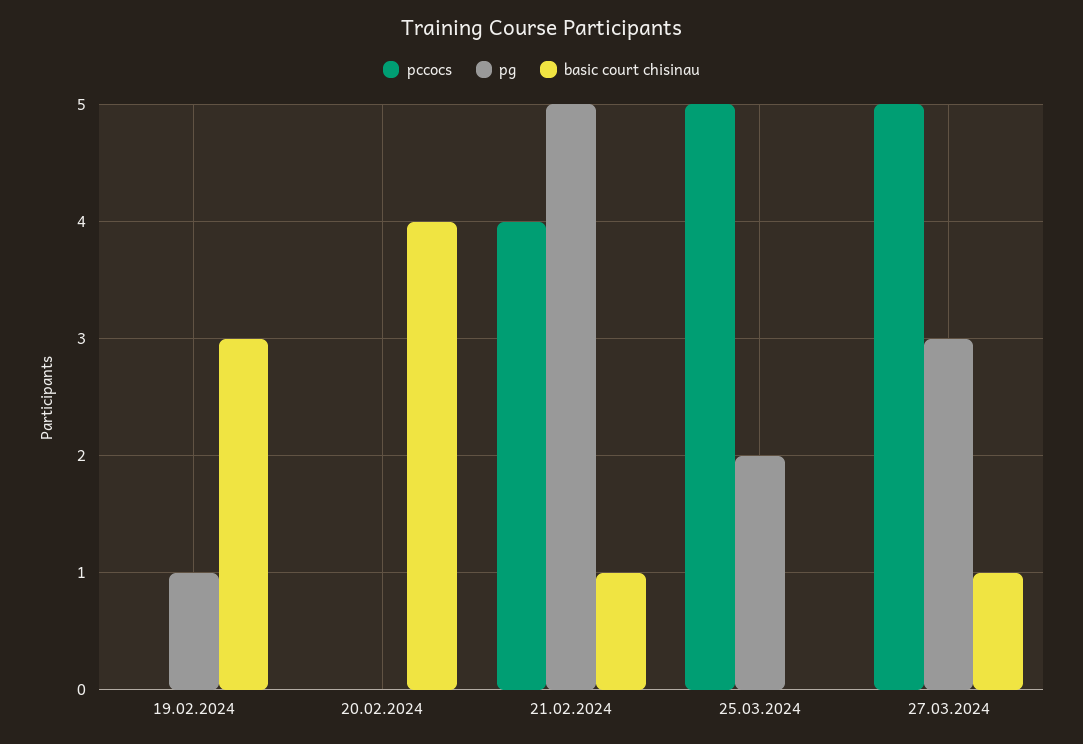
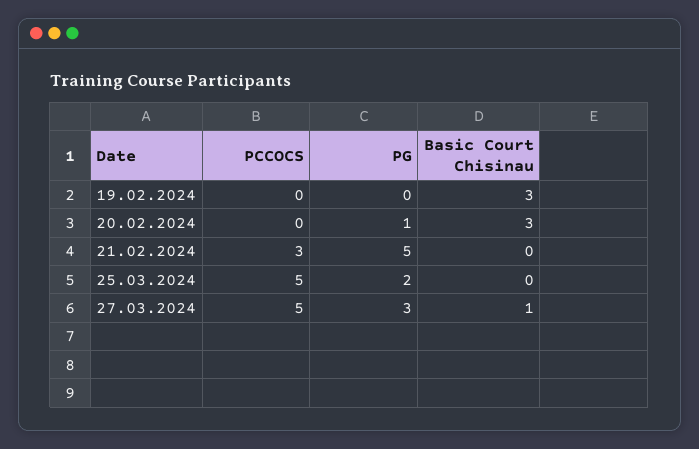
pg, 19.02.2024: 1 -> 0
pg, 20.02.2024: 0 -> 1
basic court chisinau, 20.02.2024: 4 -> 3
pccocs, 21.02.2024: 4 -> 3
basic court chisinau, 21.02.2024: 1 -> 0

